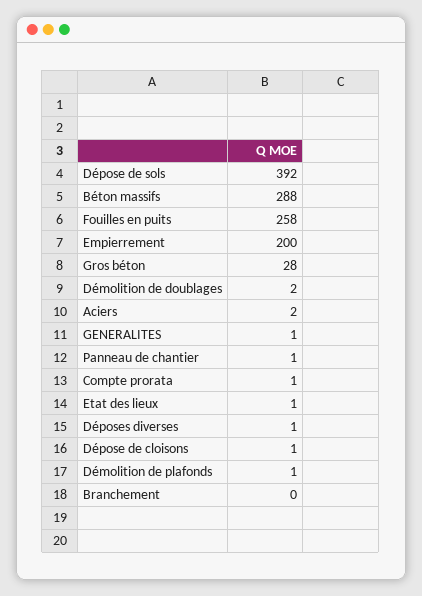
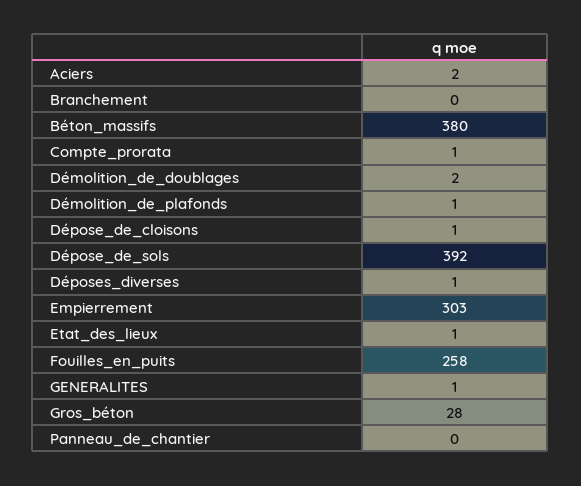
Béton massifs: 288 -> 380
Empierrement: 200 -> 303
Panneau de chantier: 1 -> 0

